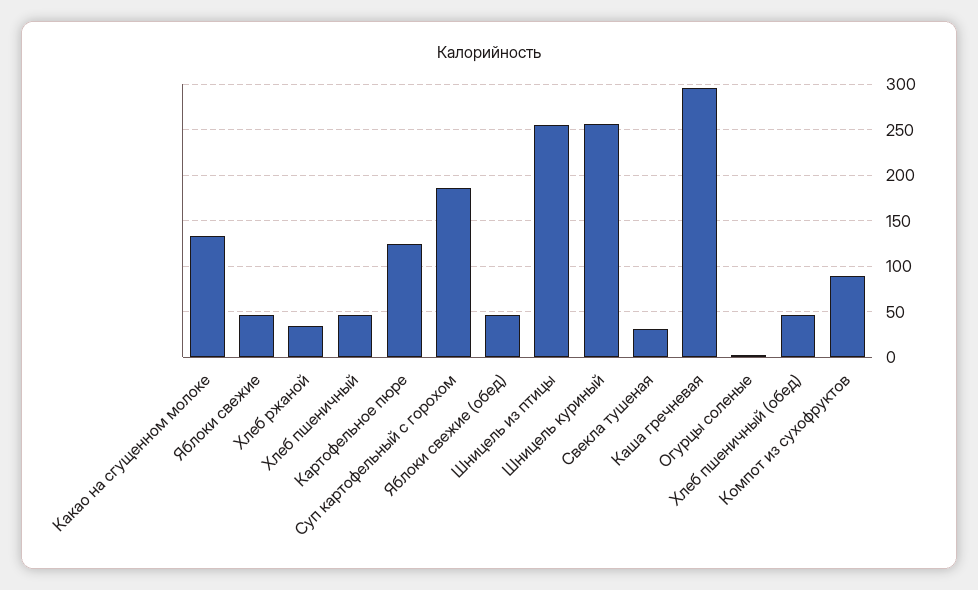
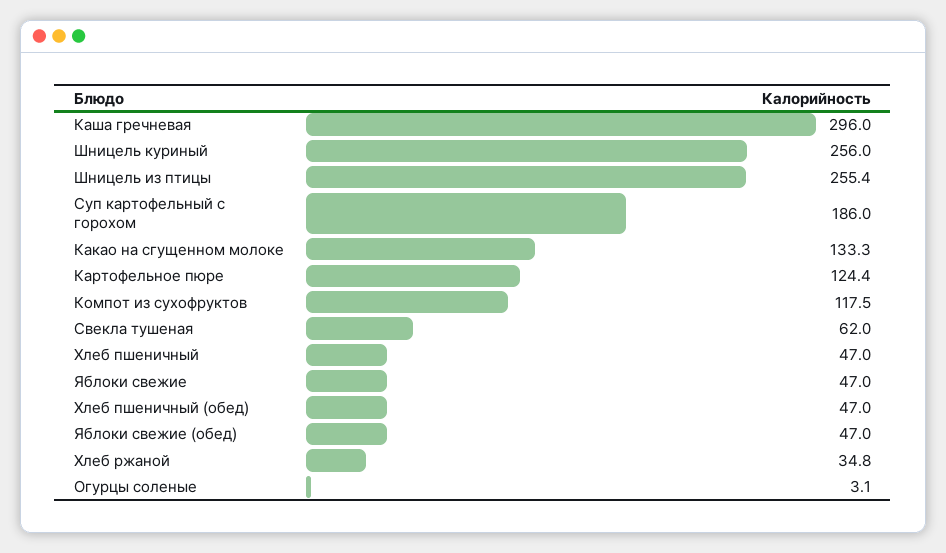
Свекла тушеная: 30 -> 62
Компот из сухофруктов: 90 -> 117.5

